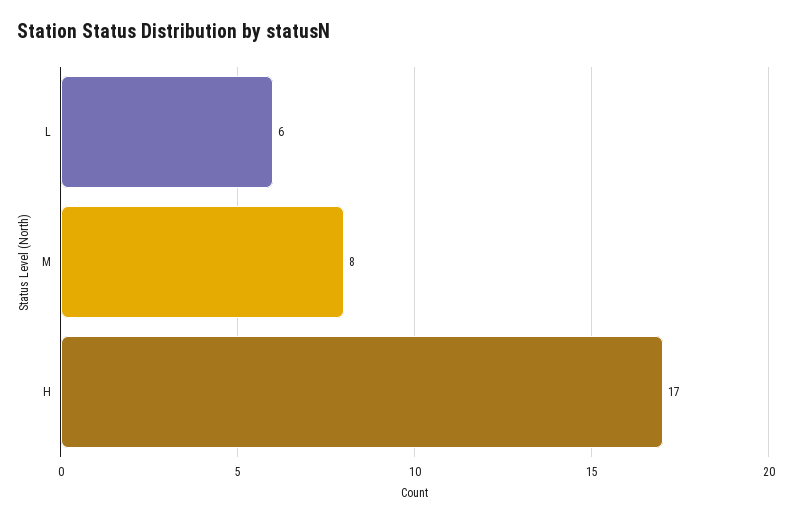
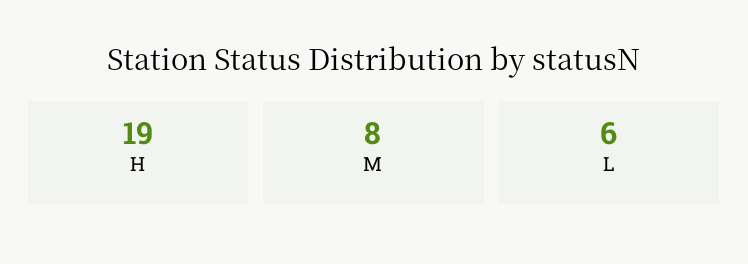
H: 17 -> 19

